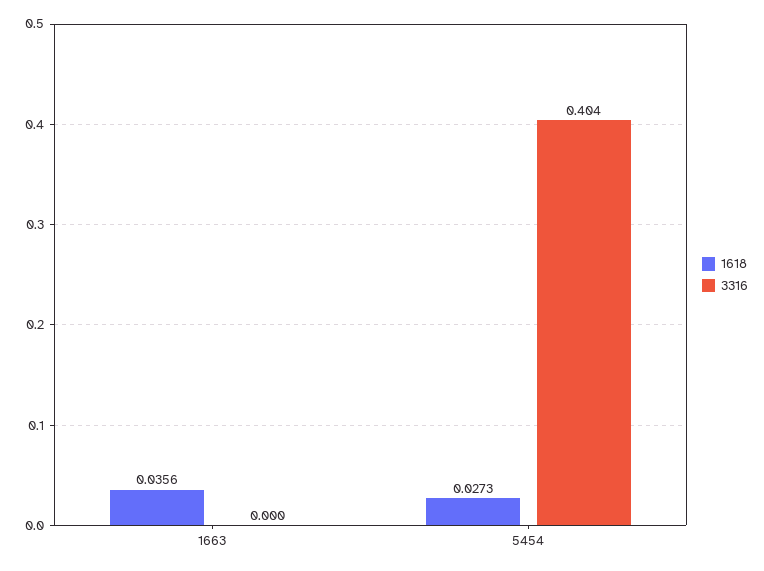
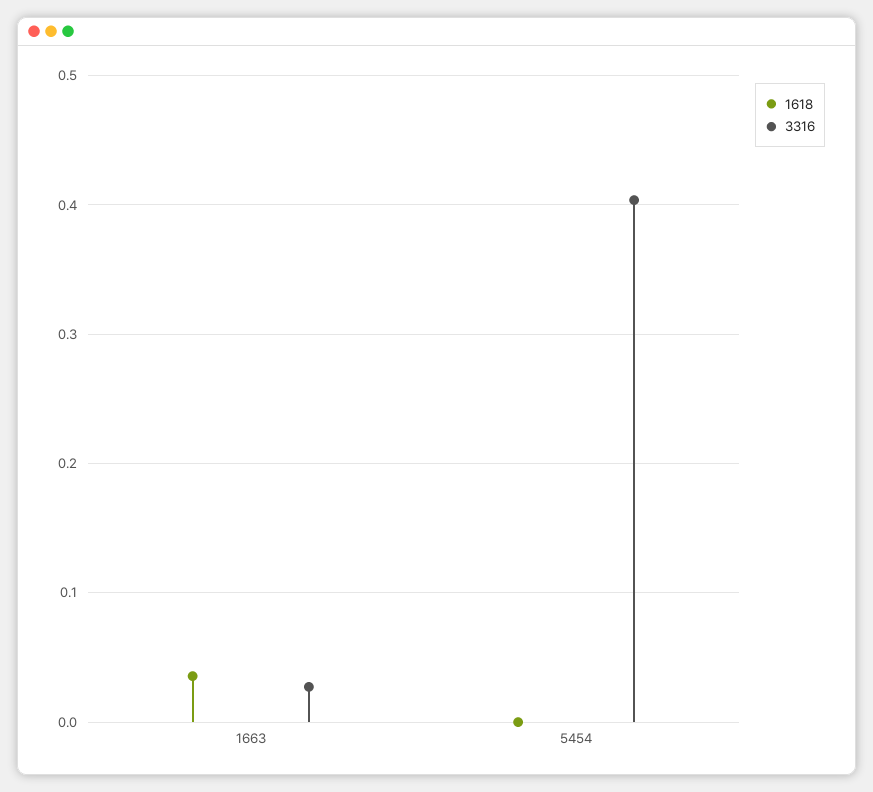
3316, 1663: 0 -> 0.03
1618, 5454: 0.0273 -> 0

